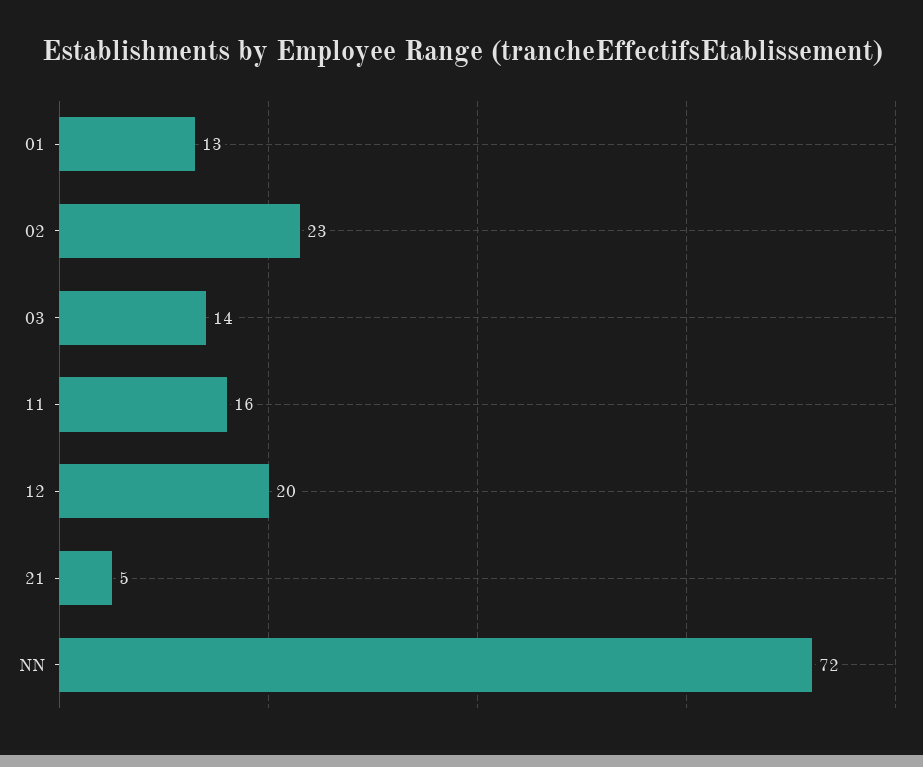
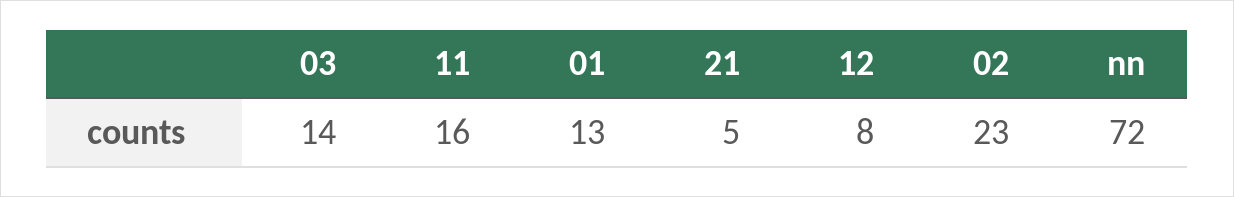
12: 20 -> 8

